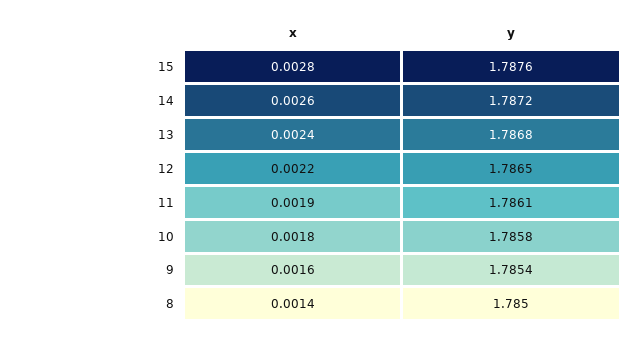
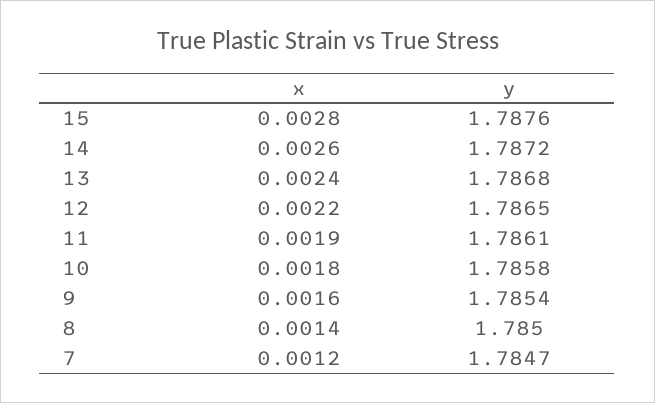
x, 7: none -> 0.0012
y, 7: none -> 1.7847

